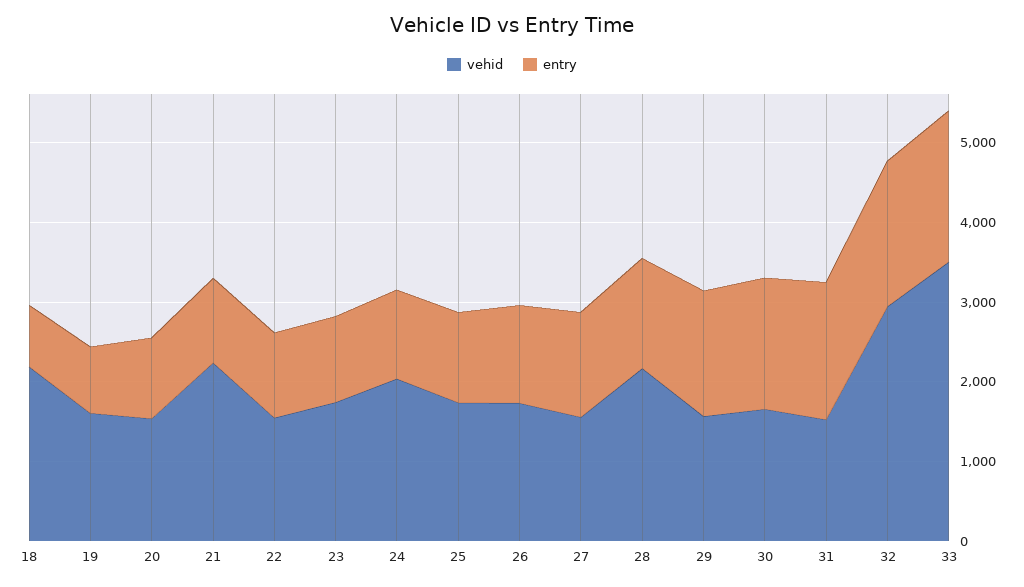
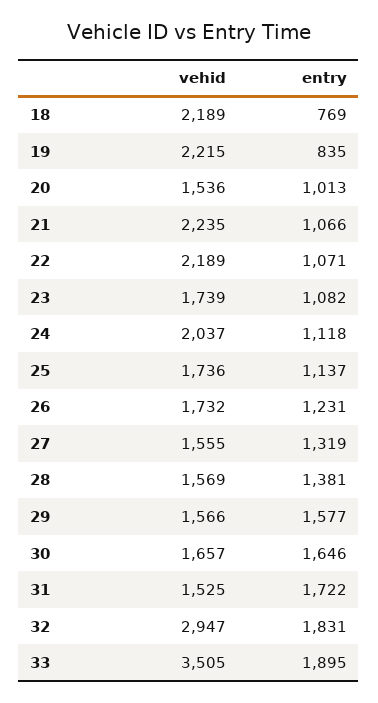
vehid, 19: 1600 -> 2215
vehid, 22: 1600 -> 2189
vehid, 28: 2200 -> 1569

